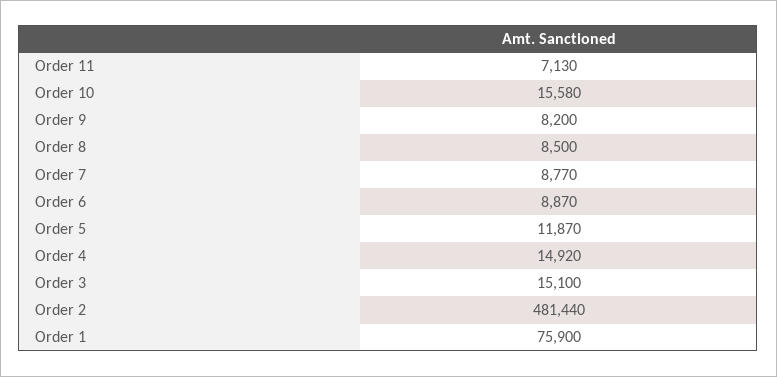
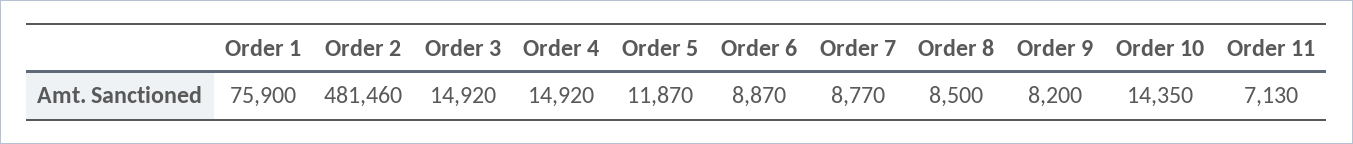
Order 10: 15580 -> 14350
Order 3: 15100 -> 14920
Order 2: 481440 -> 481460

